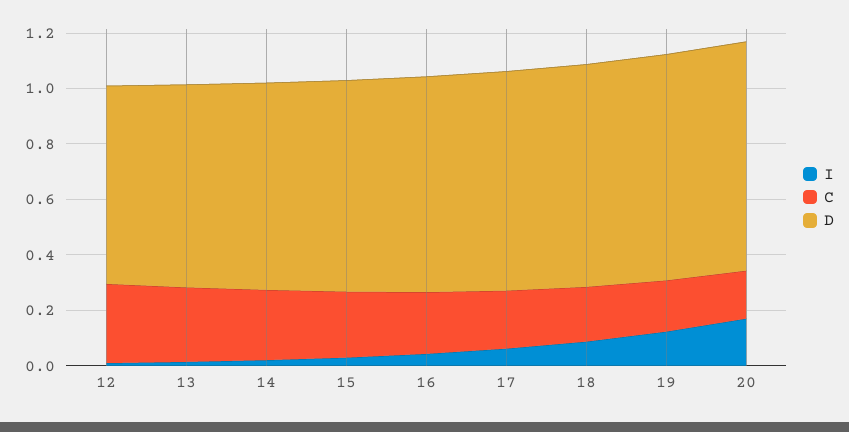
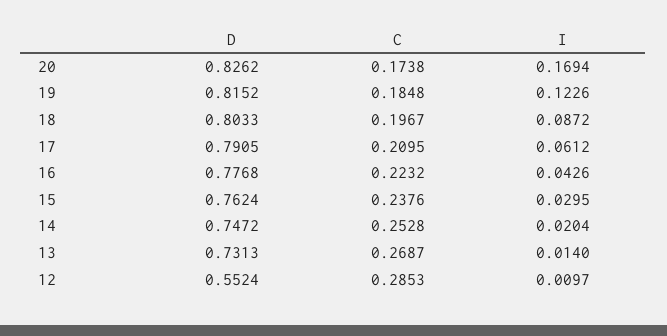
D, 12: 0.7 -> 0.5524

